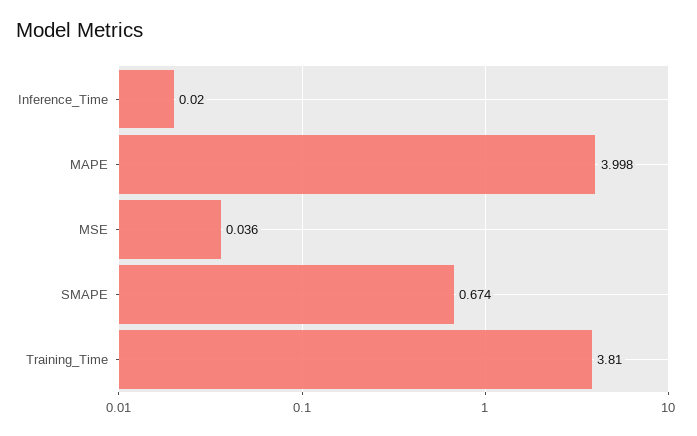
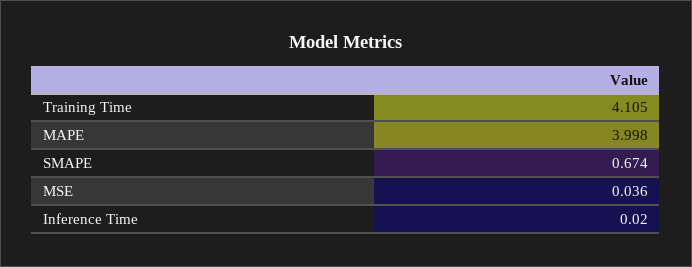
Training_Time: 3.81 -> 4.105

